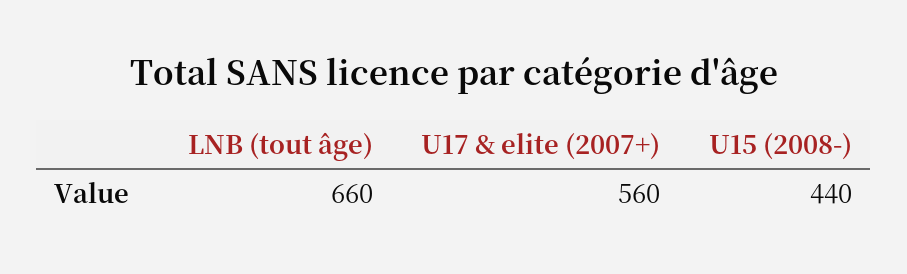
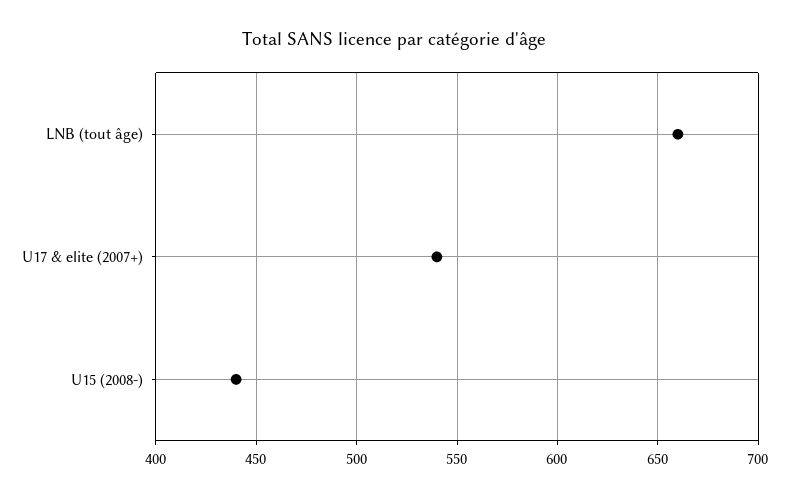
U17 & elite (2007+): 560 -> 540

